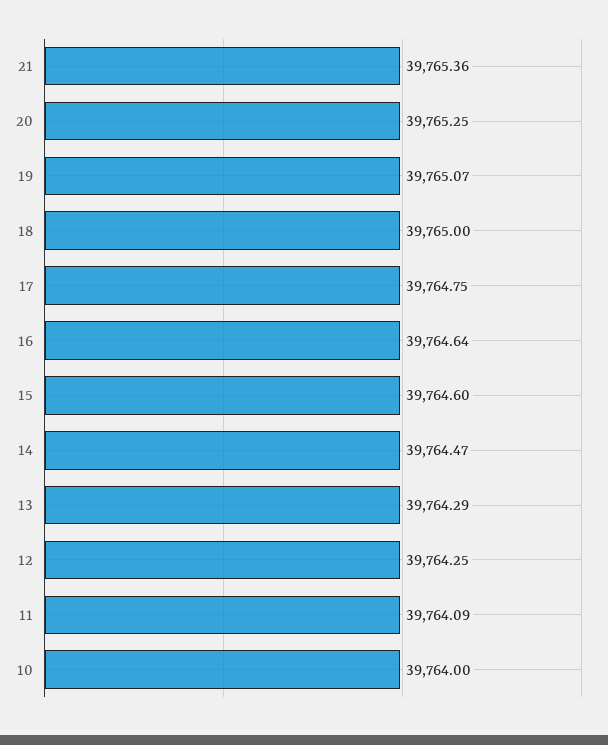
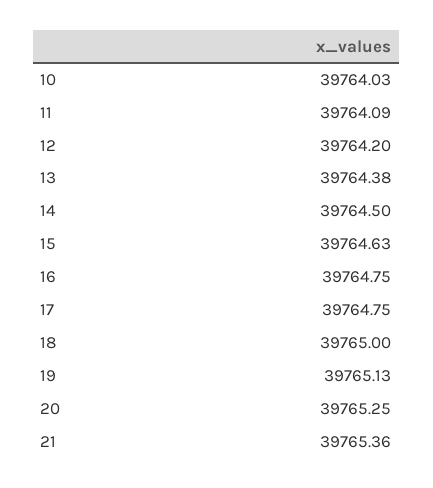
19: 39765.07 -> 39765.13
16: 39764.64 -> 39764.75
15: 39764.6 -> 39764.63
14: 39764.47 -> 39764.5
13: 39764.29 -> 39764.38
12: 39764.25 -> 39764.2
10: 39764 -> 39764.03

